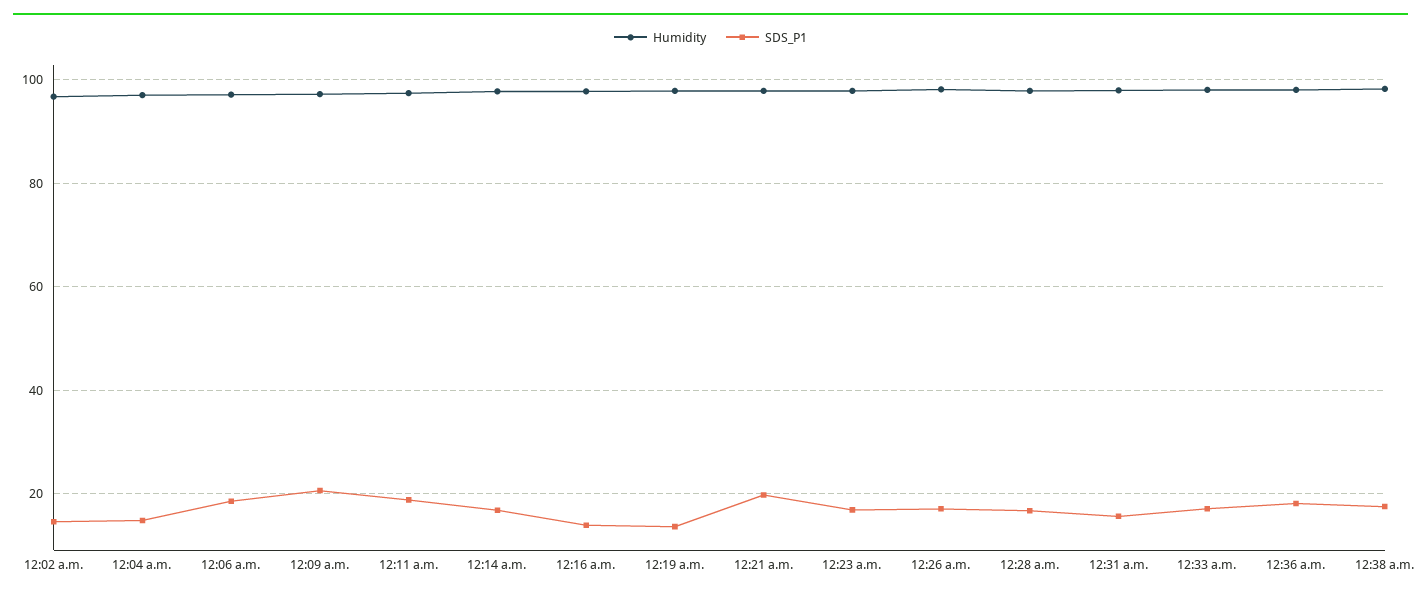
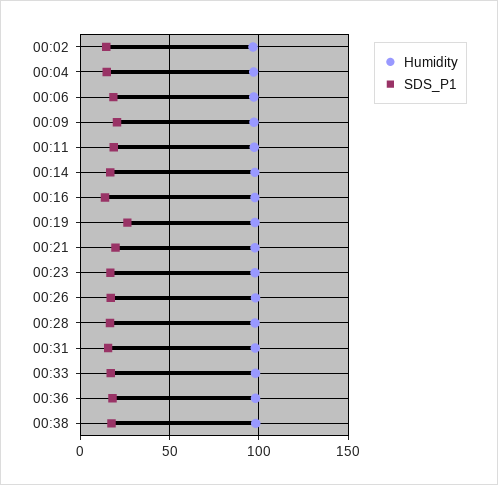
SDS_P1, 12:19 a.m.: 14 -> 25

